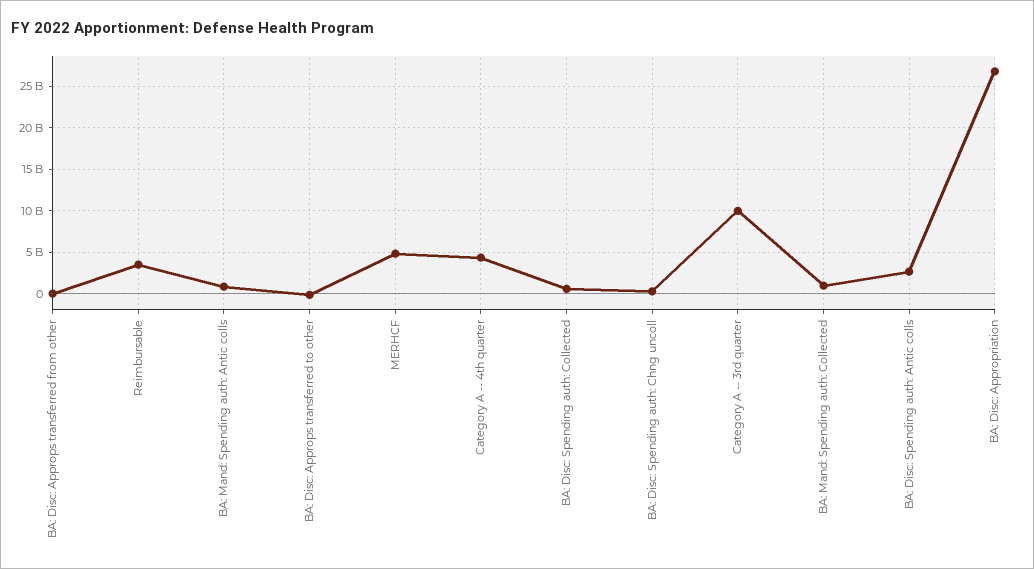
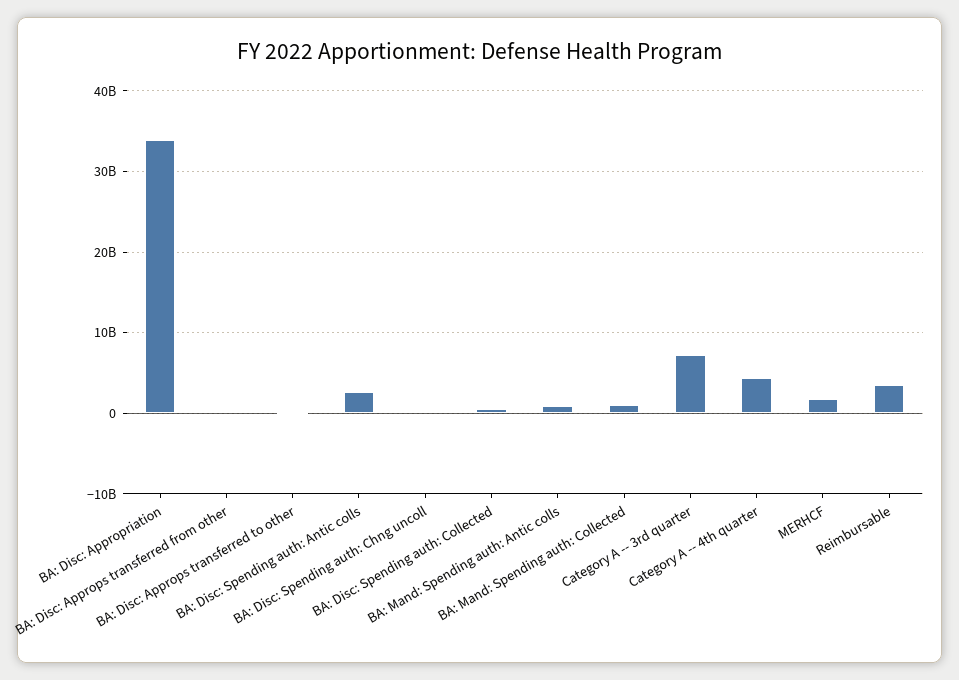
MERHCF: 5000000000 -> 2000000000
Category A -- 3rd quarter: 10000000000 -> 7000000000
BA: Disc: Appropriation: 27000000000 -> 34000000000

